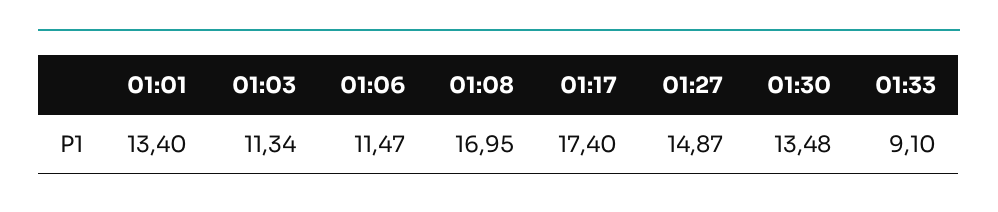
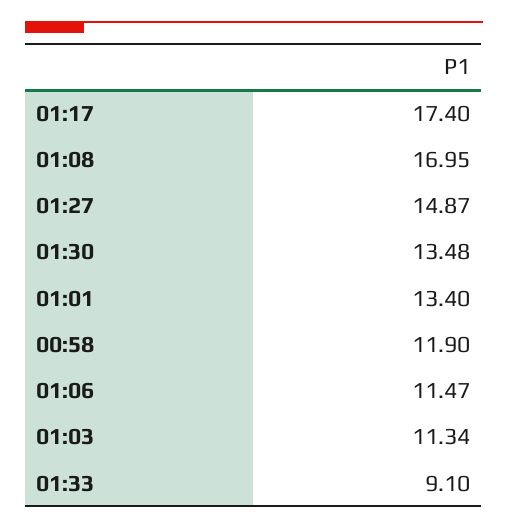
00:58: none -> 11.9

